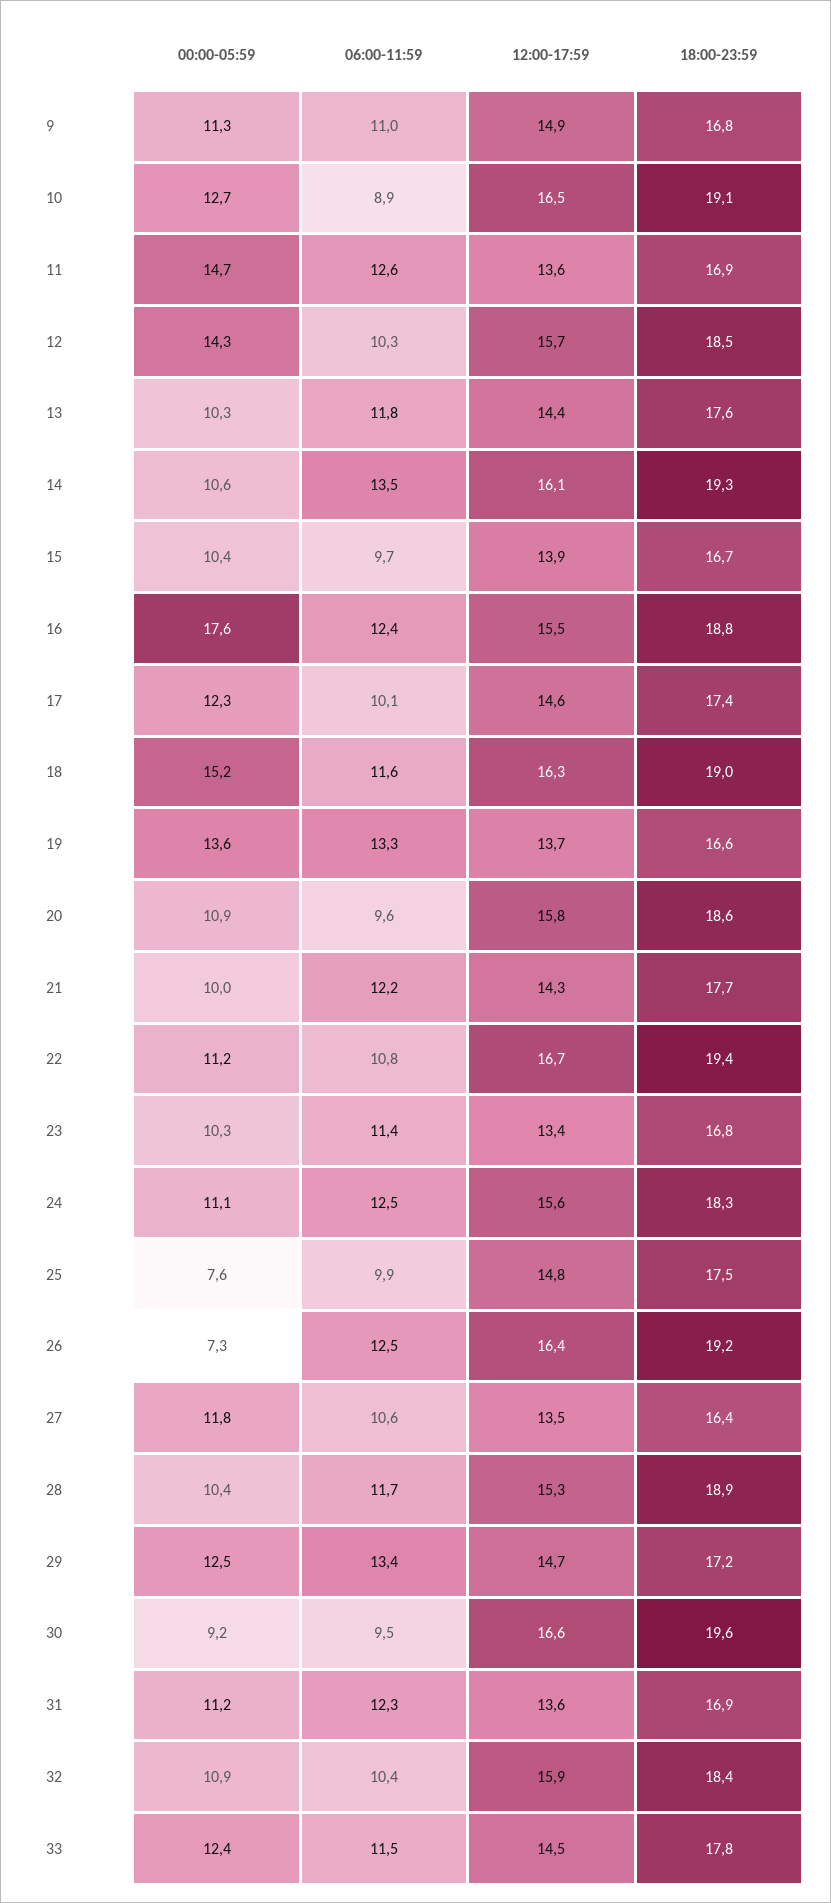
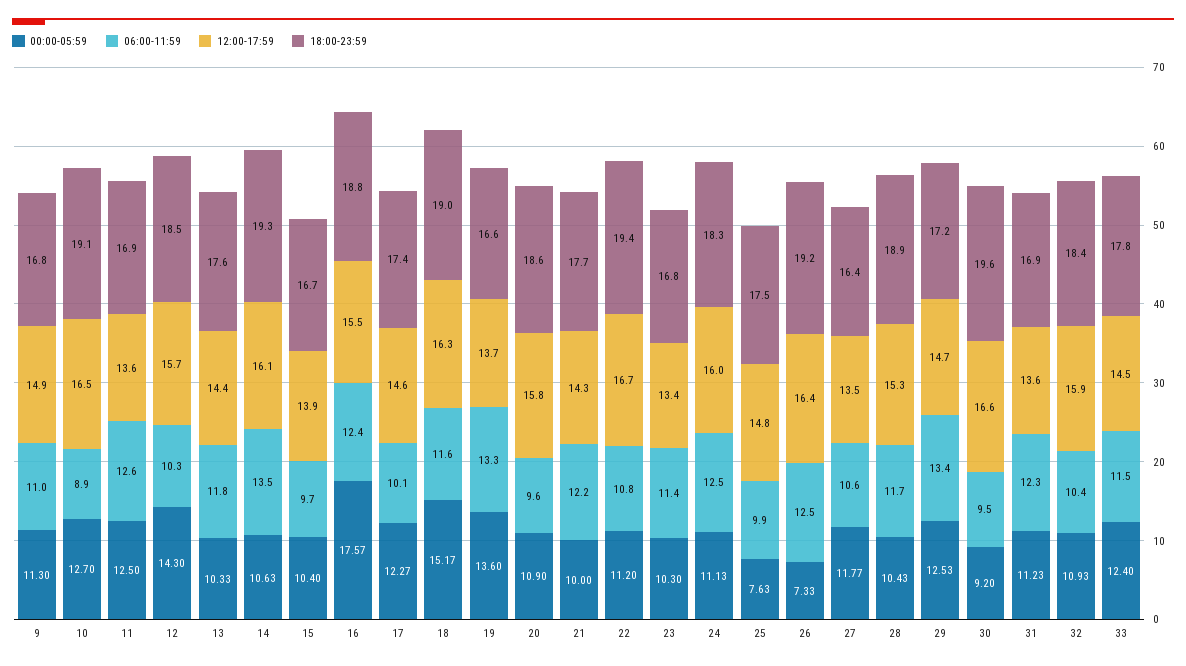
00:00-05:59, 11: 14.7 -> 12.5
12:00-17:59, 24: 15.6 -> 16

